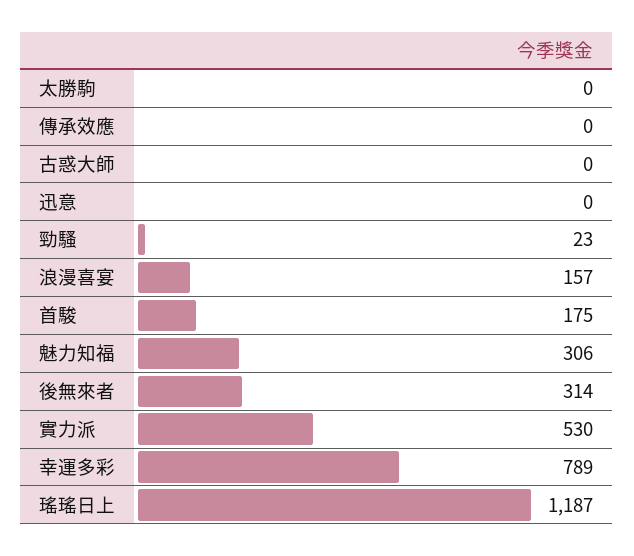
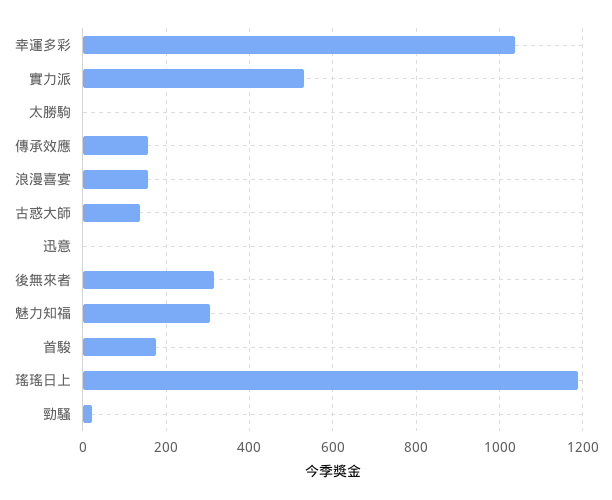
傳承效應: 0 -> 160
古惑大師: 0 -> 140
幸運多彩: 789 -> 1040

